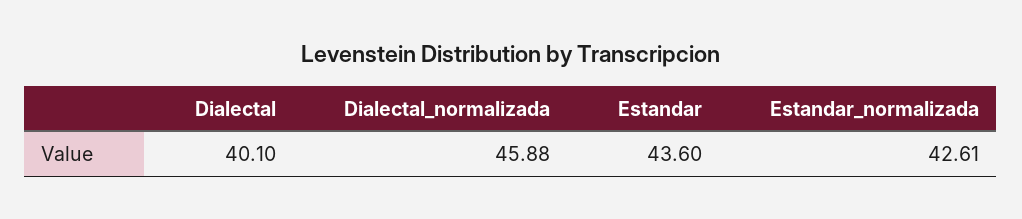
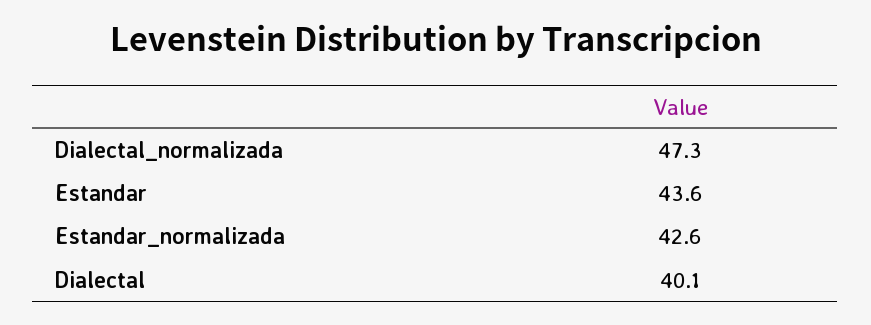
Dialectal_normalizada: 45.88 -> 47.3

